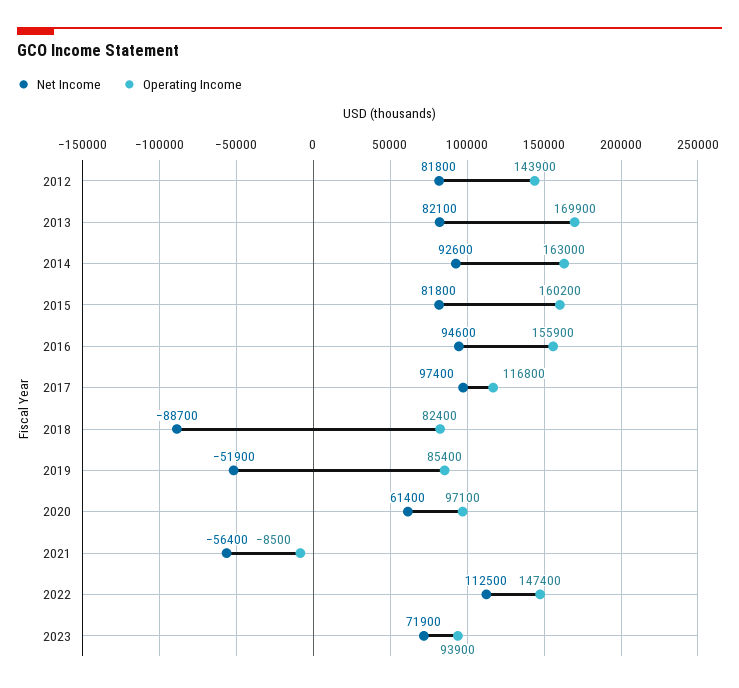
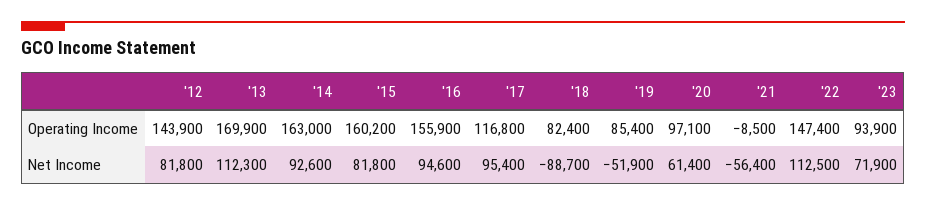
Net Income, 2013: 82100 -> 112300
Net Income, 2017: 97400 -> 95400

